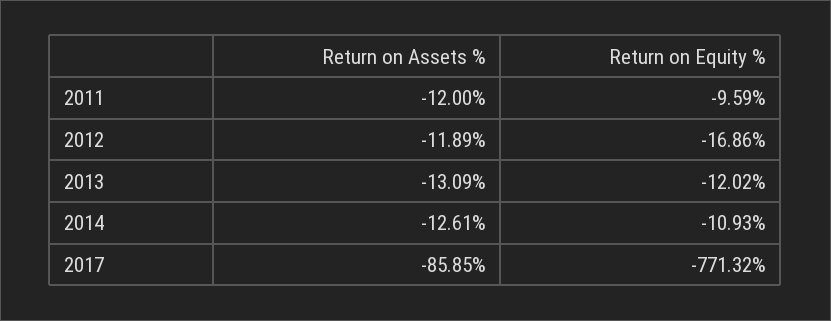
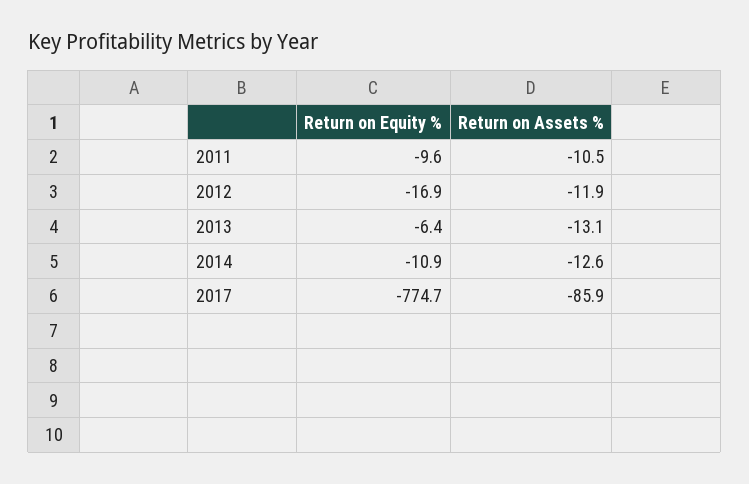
Return on Assets %, 2011: -12 -> -10.5
Return on Equity %, 2013: -12.02 -> -6.4
Return on Equity %, 2017: -771.32 -> -774.7

